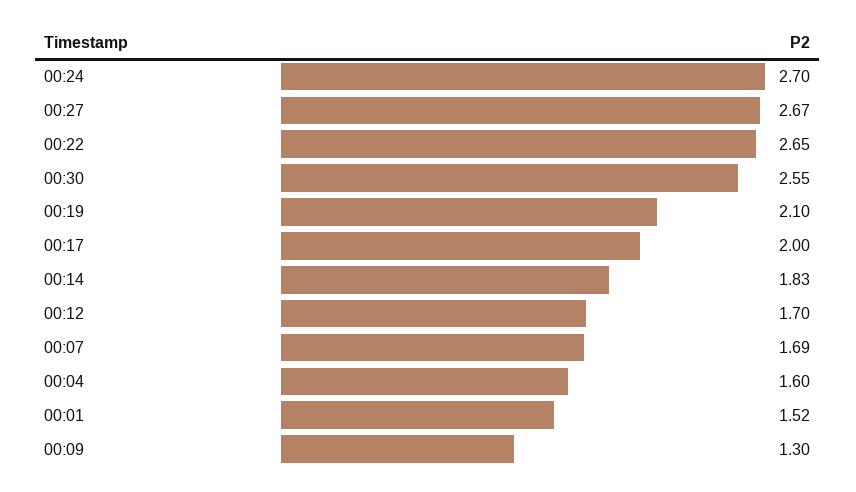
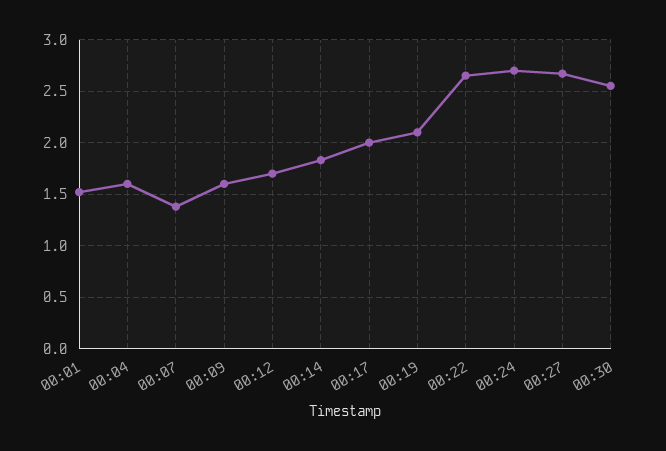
00:07: 1.69 -> 1.4
00:09: 1.3 -> 1.6

